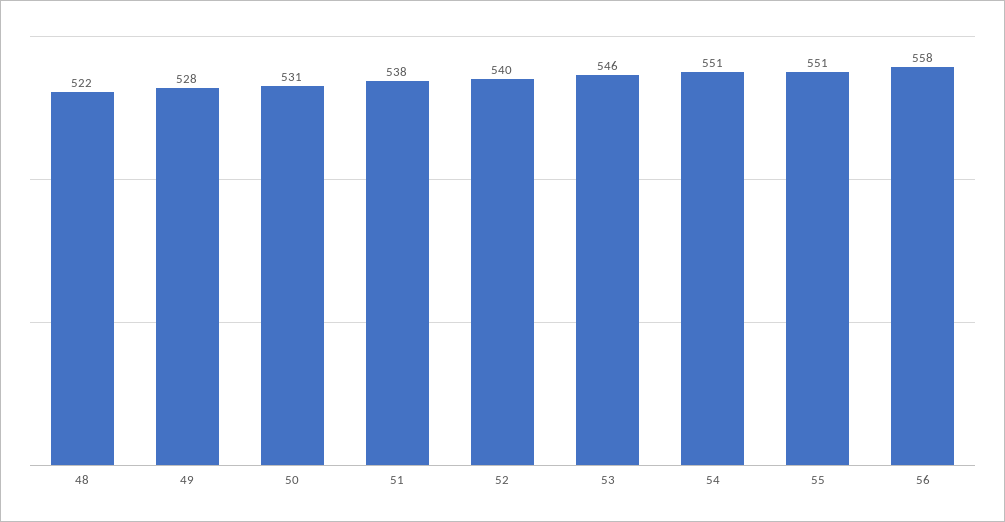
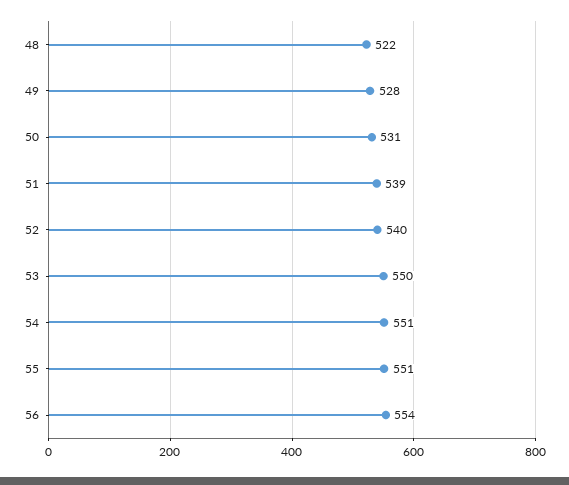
51: 538 -> 539
53: 546 -> 550
56: 558 -> 554

